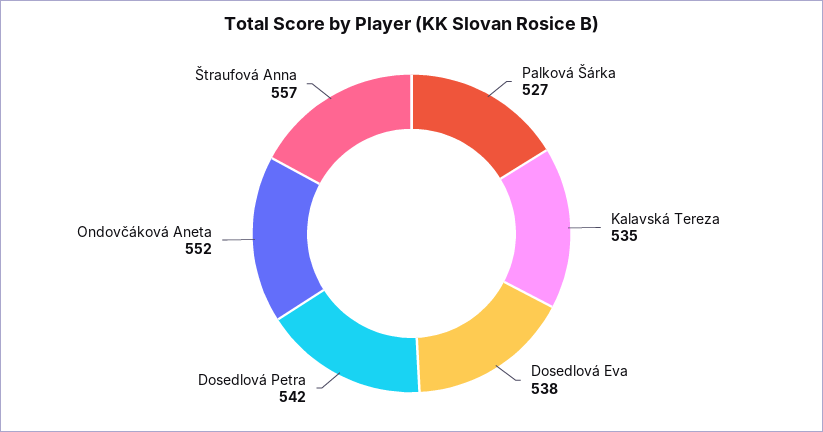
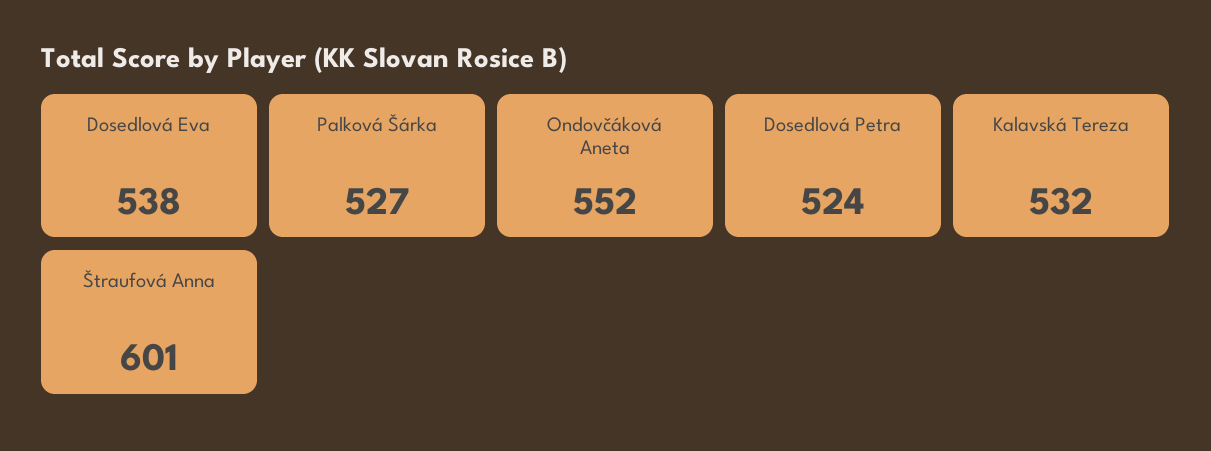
Kalavská Tereza: 535 -> 532
Dosedlová Petra: 542 -> 524
Štraufová Anna: 557 -> 601

